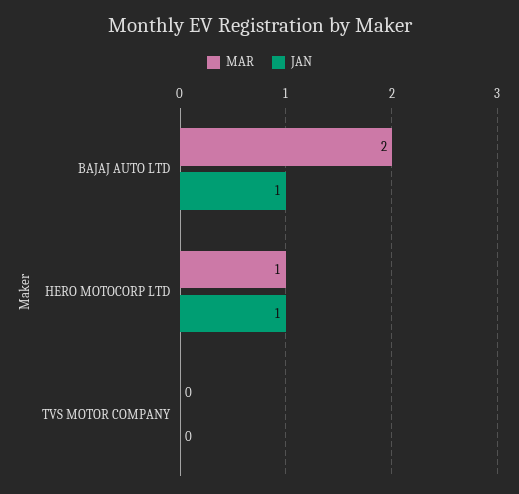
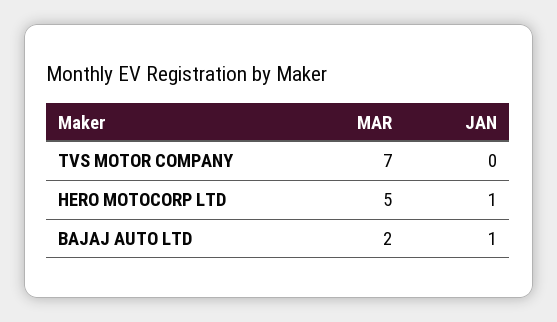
MAR, HERO MOTOCORP LTD: 1 -> 5
MAR, TVS MOTOR COMPANY: 0 -> 7

